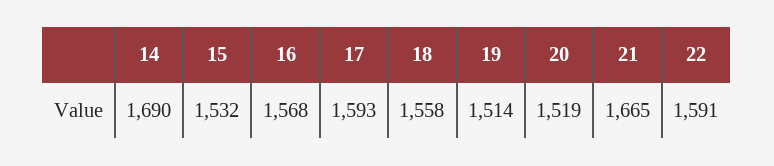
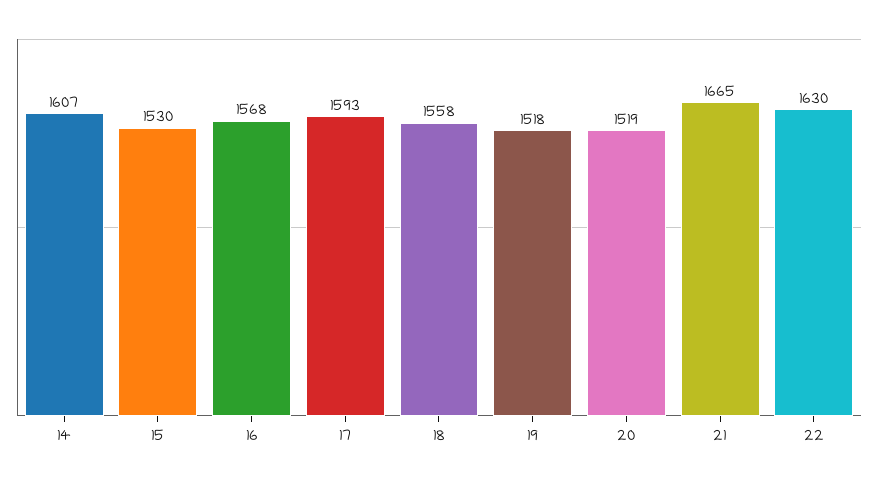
14: 1690 -> 1607
15: 1532 -> 1530
19: 1514 -> 1518
22: 1591 -> 1630

